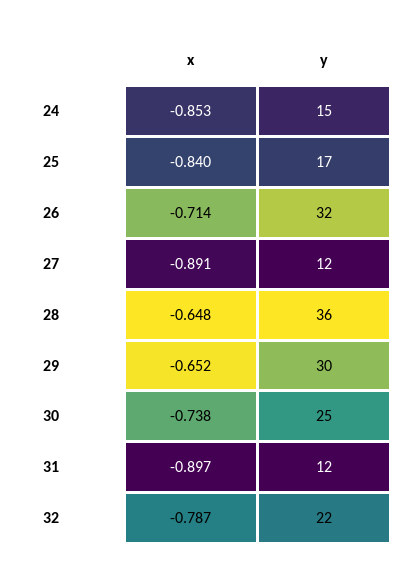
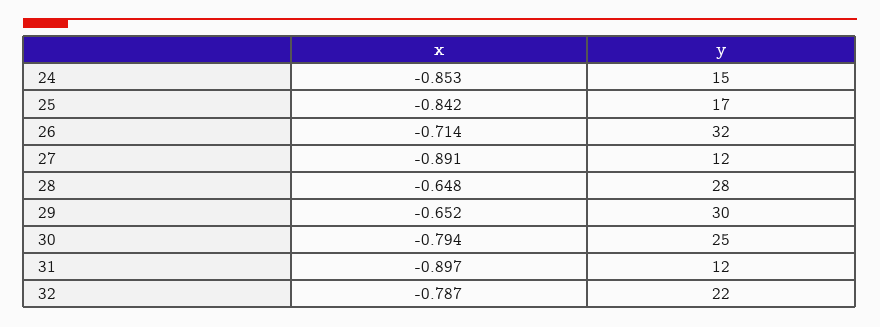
x, 25: -0.84 -> -0.842
y, 28: 36 -> 28
x, 30: -0.738 -> -0.794

